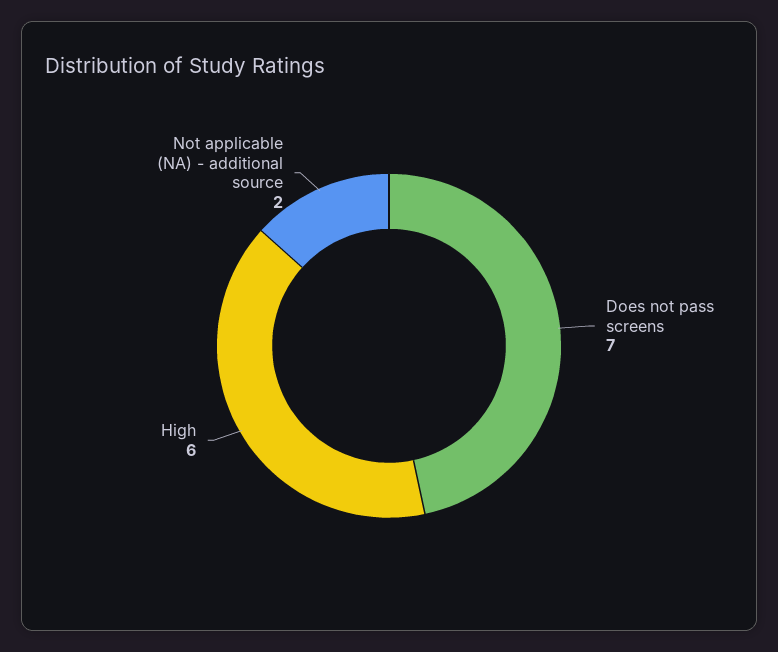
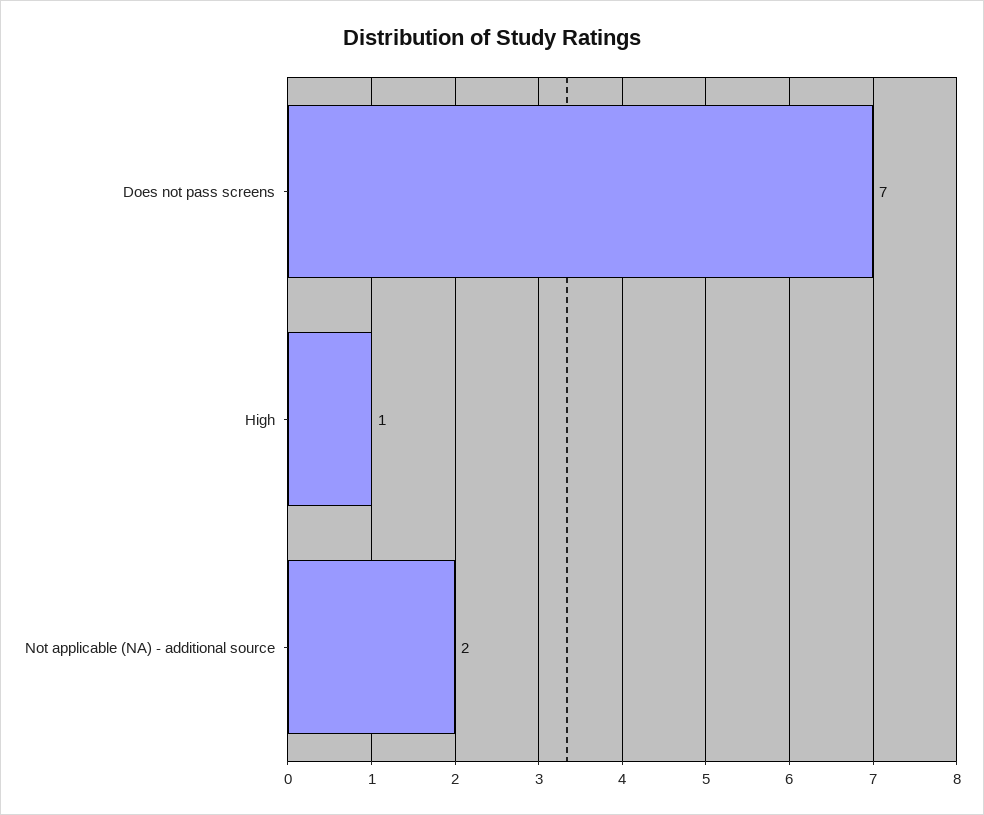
High: 6 -> 1

